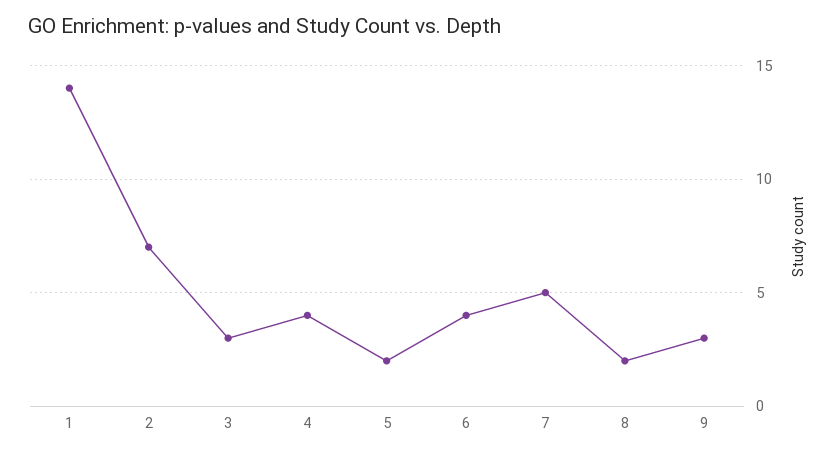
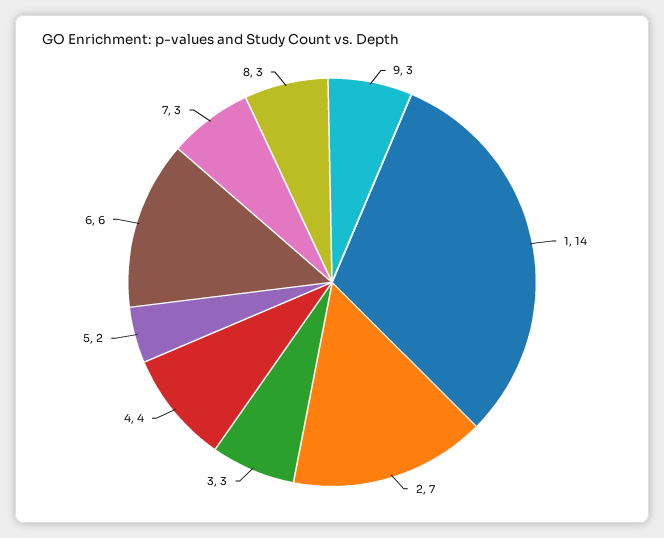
6: 4 -> 6
7: 5 -> 3
8: 2 -> 3

